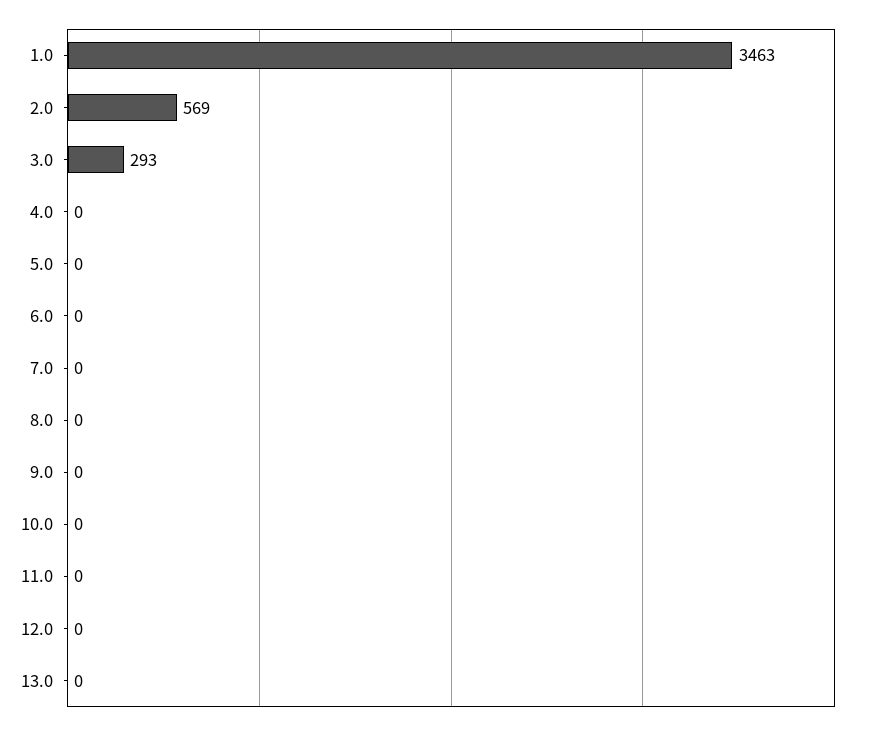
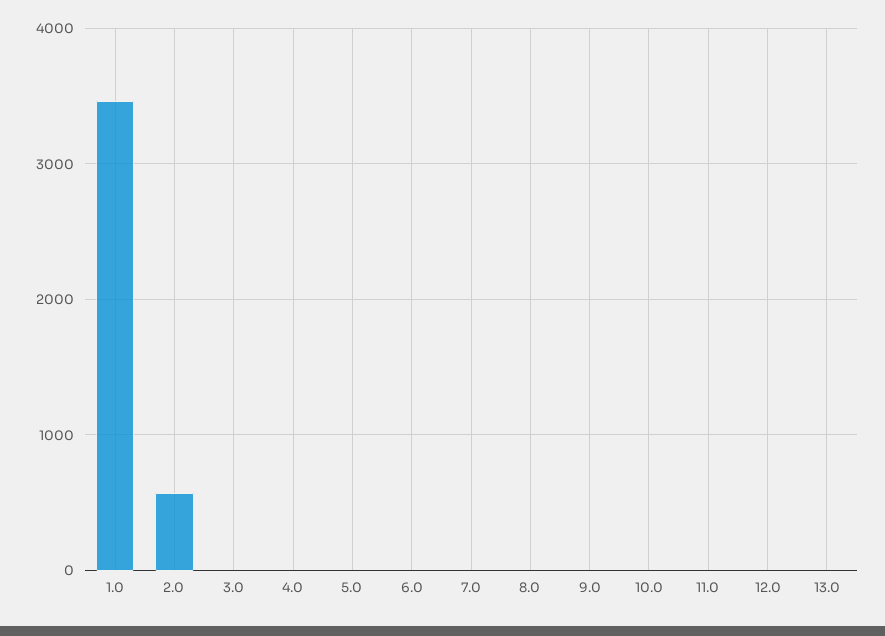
3.0: 293 -> 0

